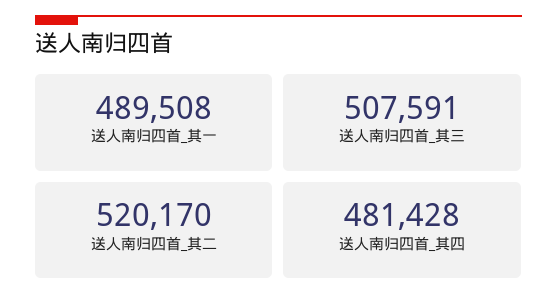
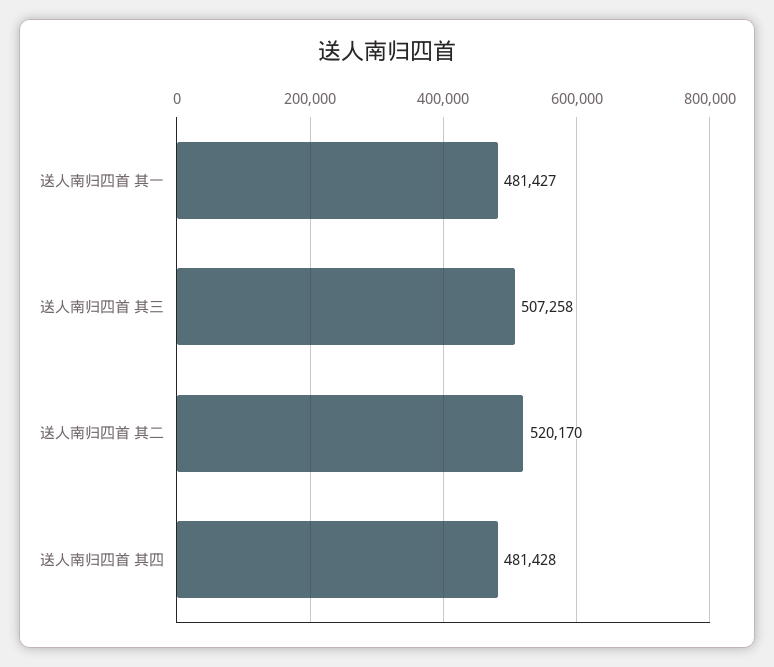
送人南归四首_其一: 489508 -> 481427
送人南归四首_其三: 507591 -> 507258

